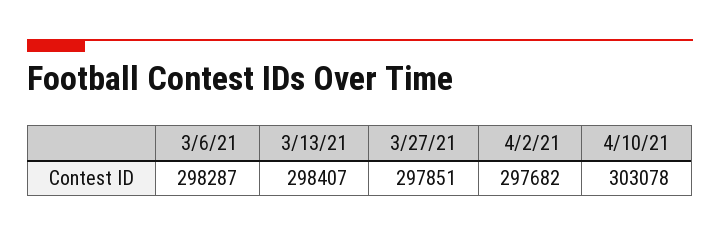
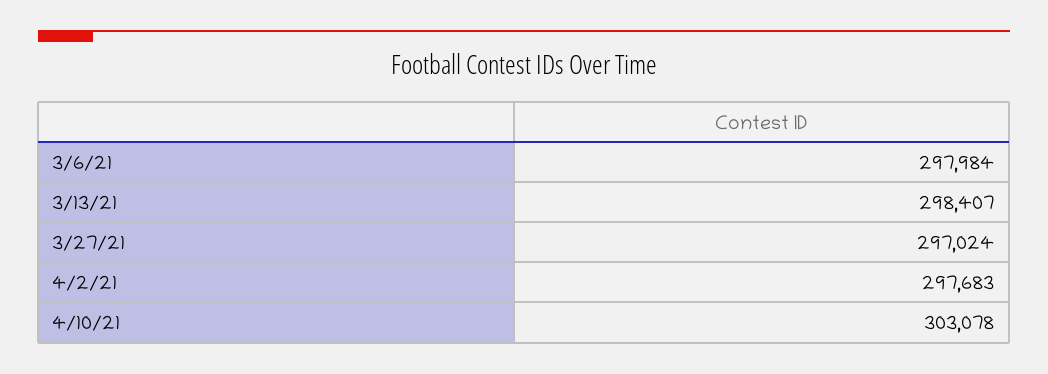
3/6/21: 298287 -> 297984
3/27/21: 297851 -> 297024
4/2/21: 297682 -> 297683

